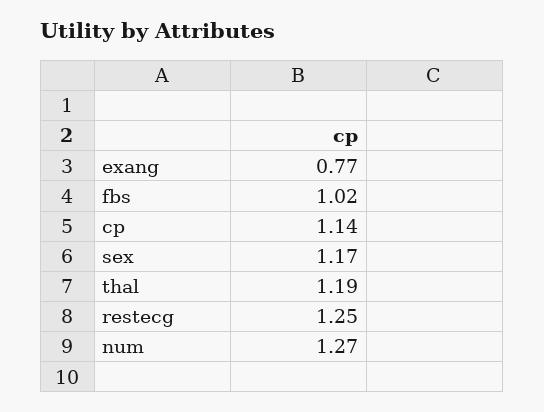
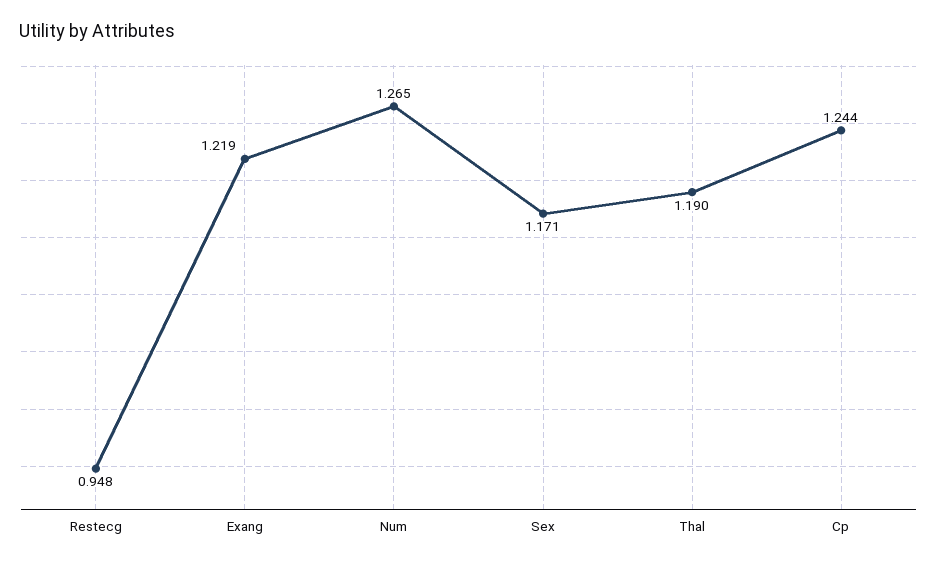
exang: 0.77 -> 1.219
fbs: 1.02 -> none
cp: 1.14 -> 1.244
restecg: 1.25 -> 0.948

